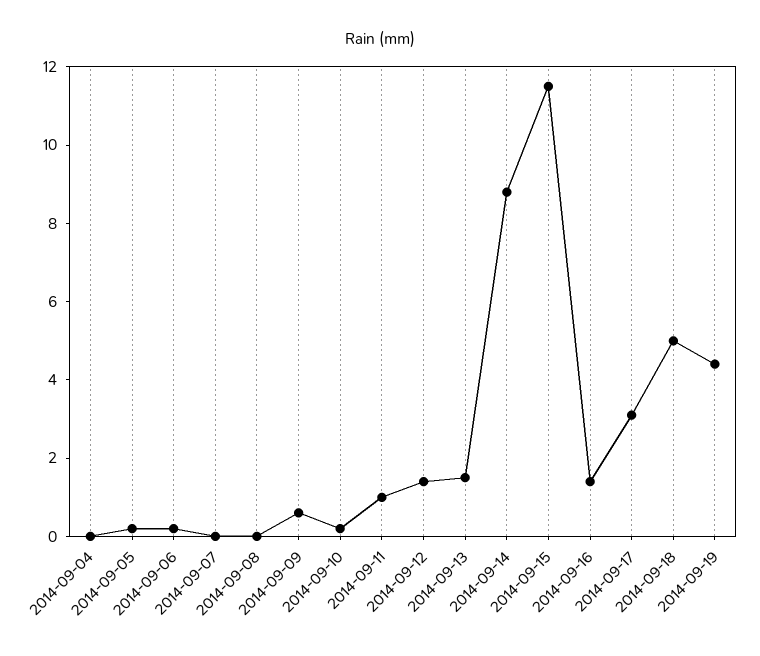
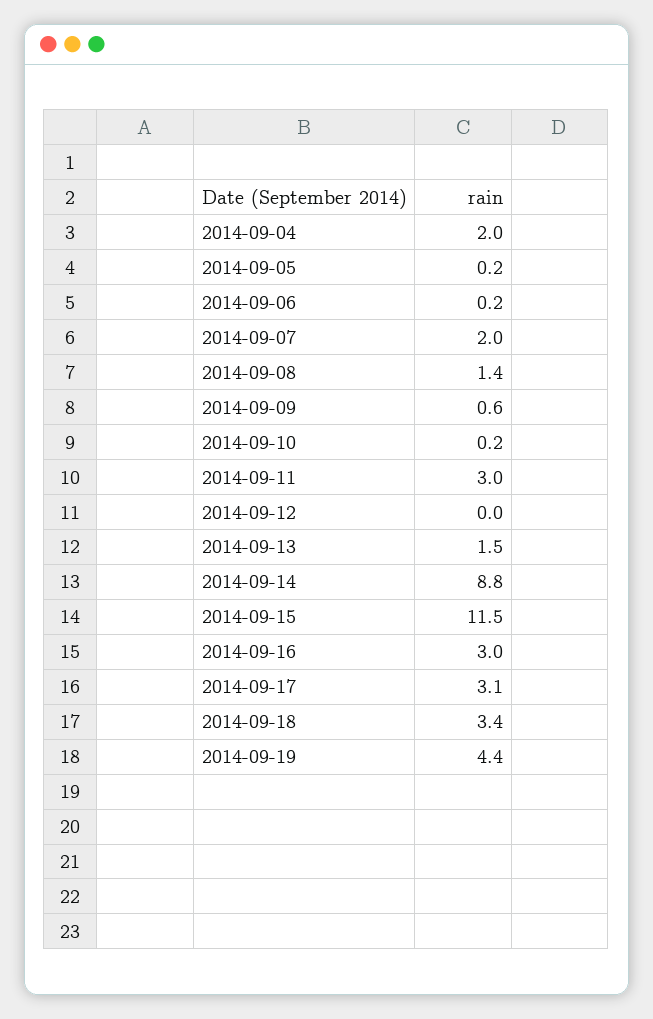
2014-09-04: 0 -> 2
2014-09-07: 0 -> 2
2014-09-08: 0 -> 1.4
2014-09-11: 1 -> 3
2014-09-12: 1.5 -> 0
2014-09-16: 1.5 -> 3
2014-09-18: 5 -> 3.4

